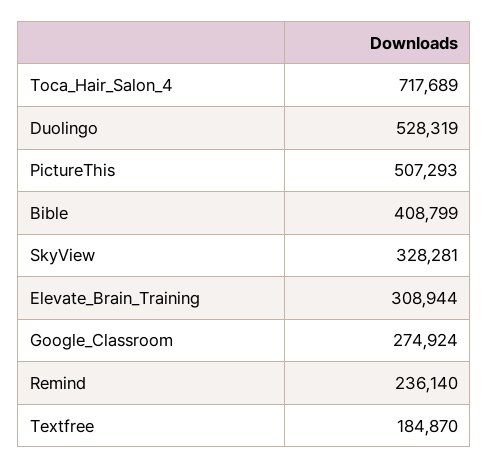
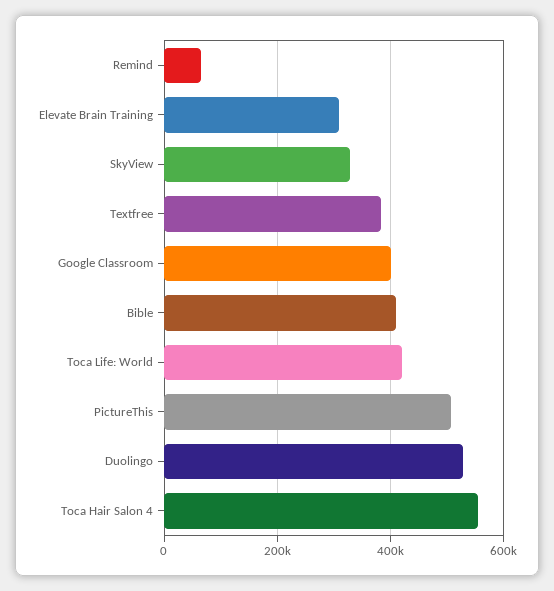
Toca_Hair_Salon_4: 717689 -> 560000
Google_Classroom: 274924 -> 400000
Remind: 236140 -> 60000
Textfree: 184870 -> 380000
Toca Life: World: none -> 420000

